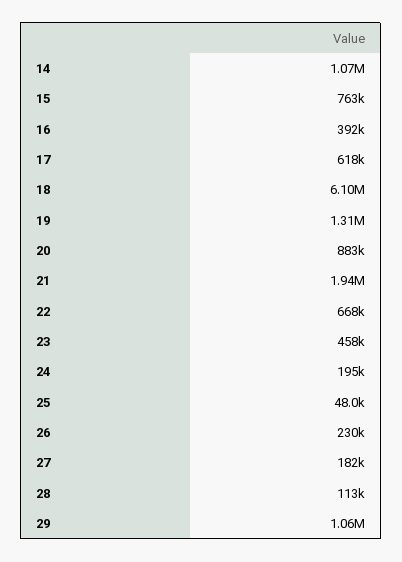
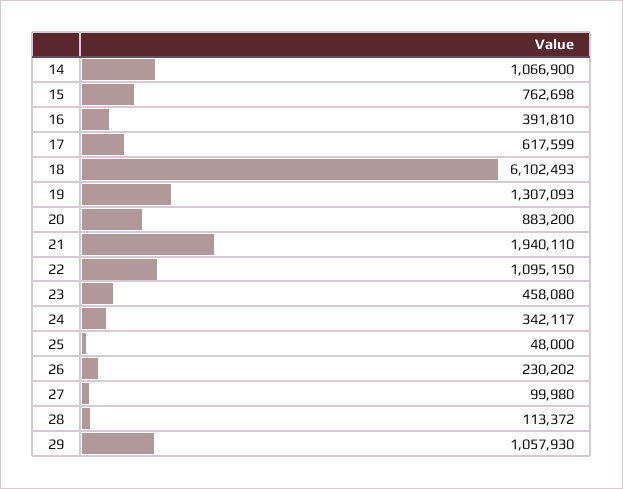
22: 668000 -> 1095150
24: 195000 -> 342117
27: 182000 -> 99980

